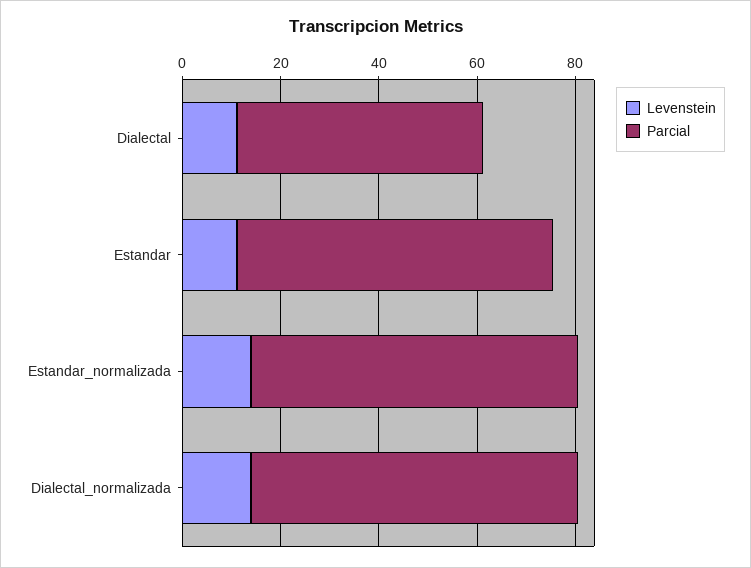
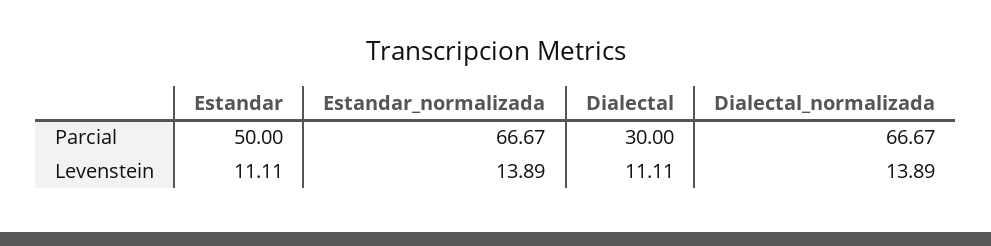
Parcial, Dialectal: 50 -> 30
Parcial, Estandar: 65 -> 50

